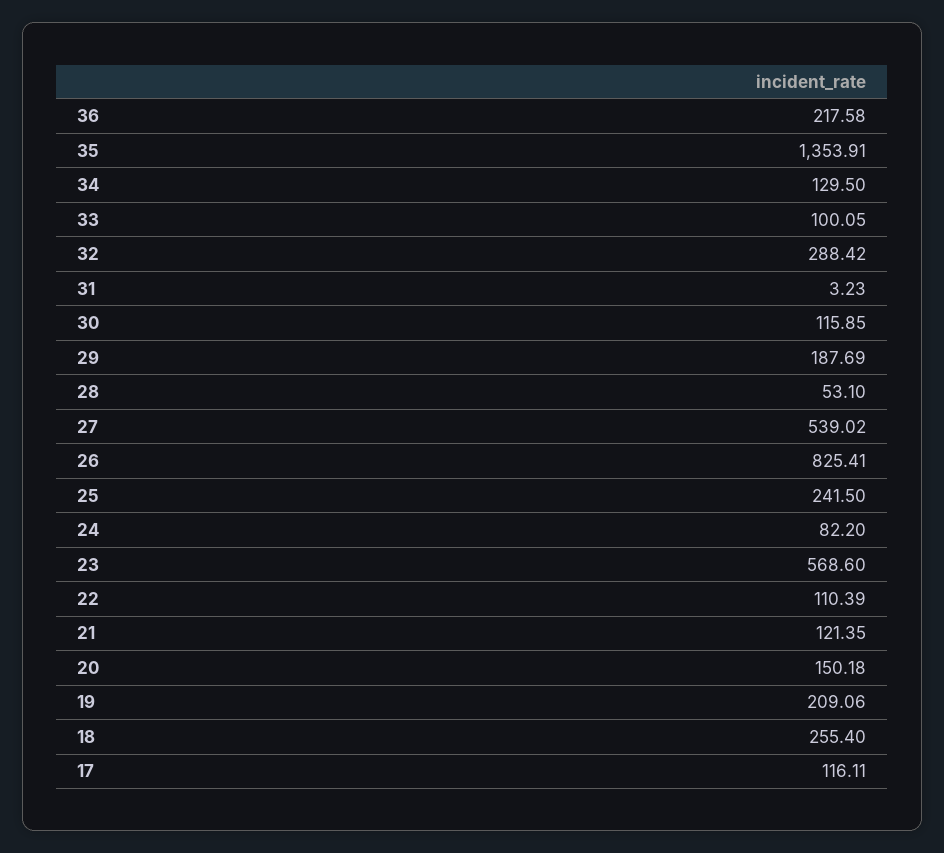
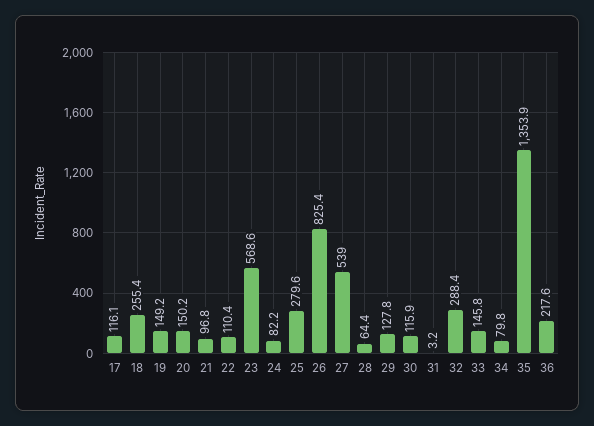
34: 129.5 -> 79.8
33: 100.05 -> 145.8
29: 187.69 -> 127.8
28: 53.1 -> 64.4
25: 241.5 -> 279.6
21: 121.35 -> 96.8
19: 209.06 -> 149.2

